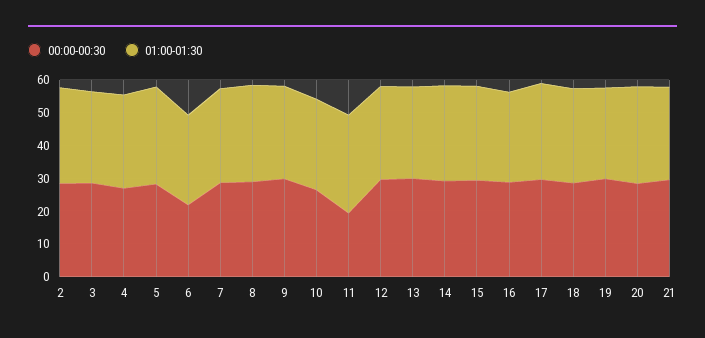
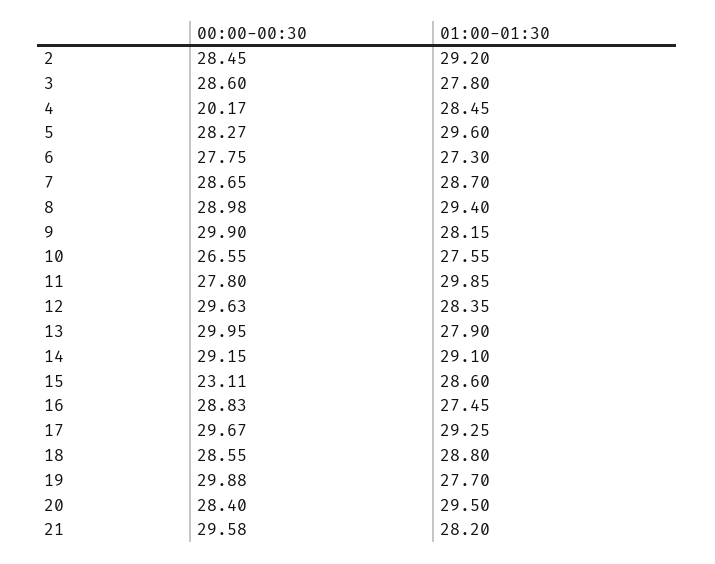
00:00-00:30, 4: 27.5 -> 20.17
00:00-00:30, 6: 22.5 -> 27.75
00:00-00:30, 11: 20 -> 27.8
00:00-00:30, 15: 30 -> 23.11

